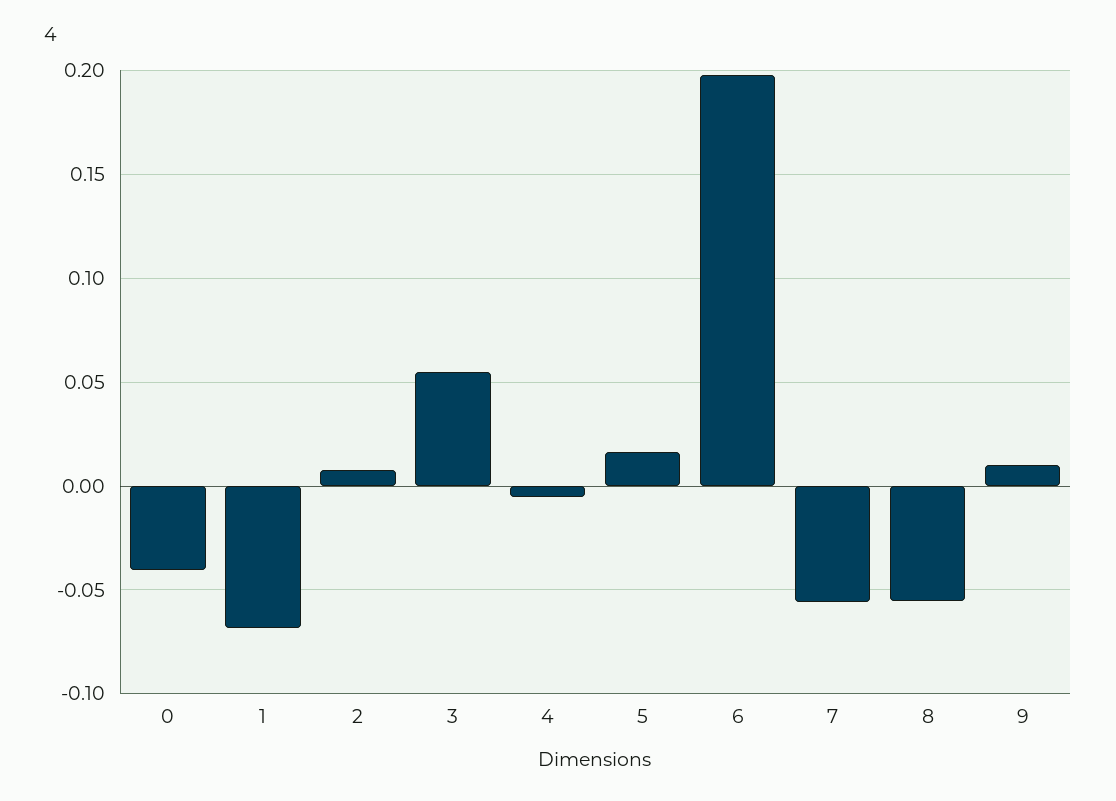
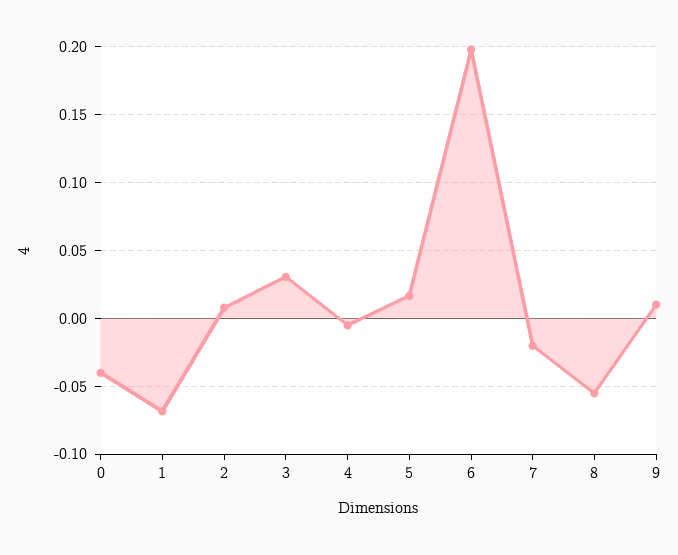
3: 0.055 -> 0.03
7: -0.055 -> -0.02

